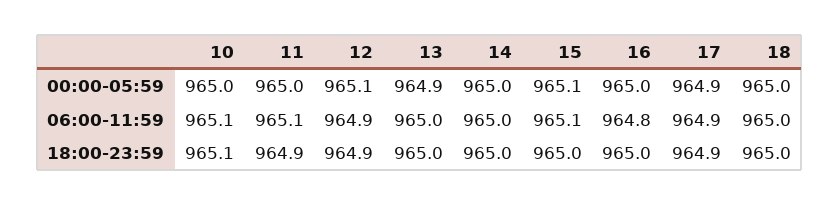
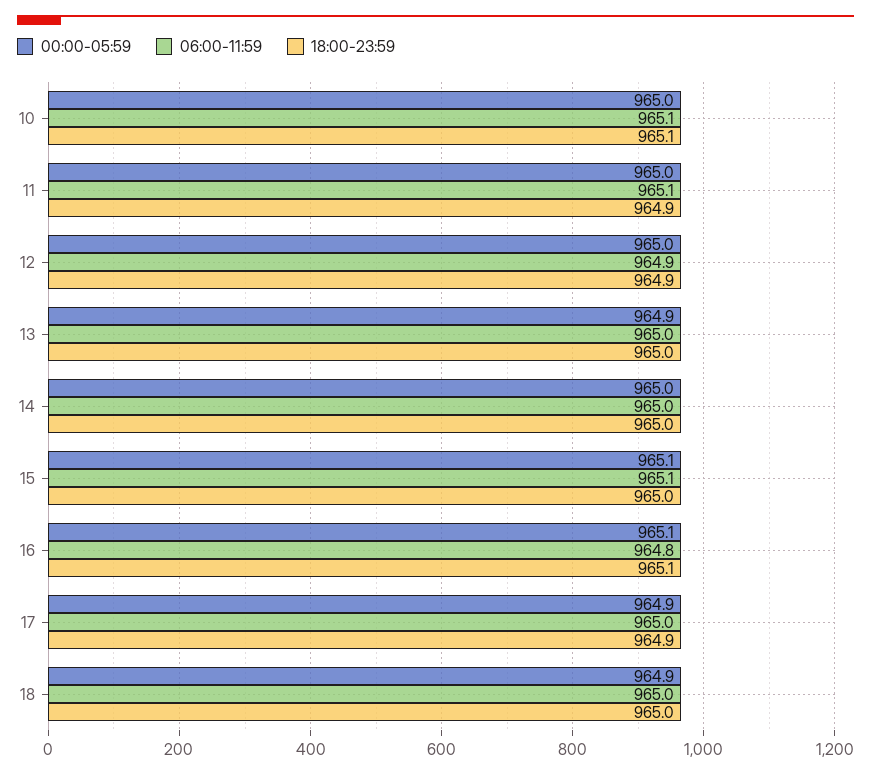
00:00-05:59, 12: 965.1 -> 965
00:00-05:59, 16: 965 -> 965.1
00:00-05:59, 18: 965 -> 964.9
06:00-11:59, 17: 964.9 -> 965
18:00-23:59, 16: 965 -> 965.1

